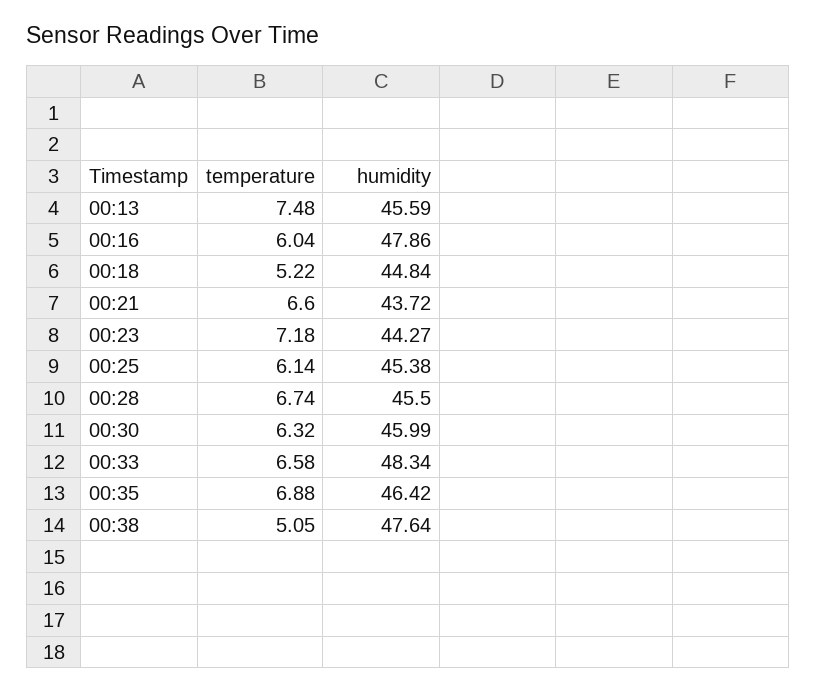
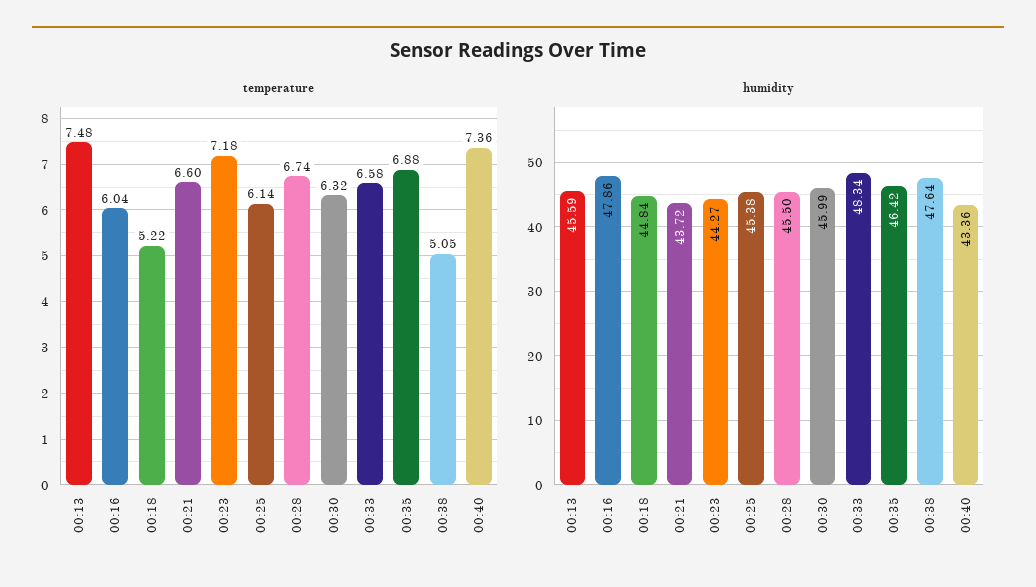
temperature, 00:40: none -> 7.36
humidity, 00:40: none -> 43.36

